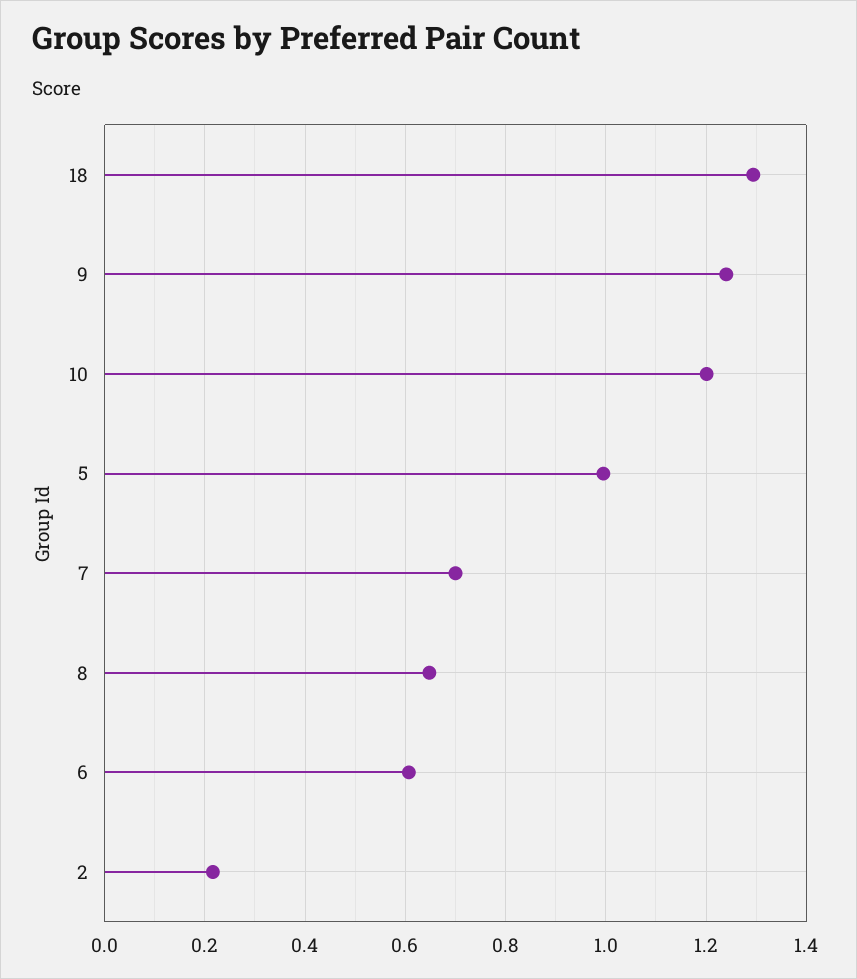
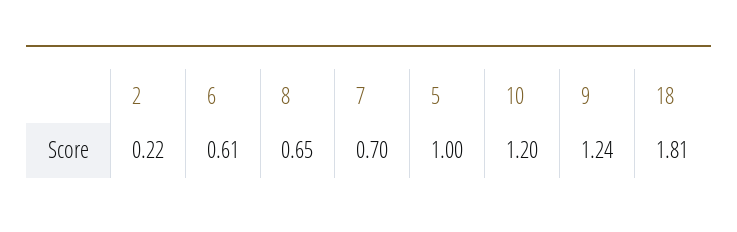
18: 1.3 -> 1.81

